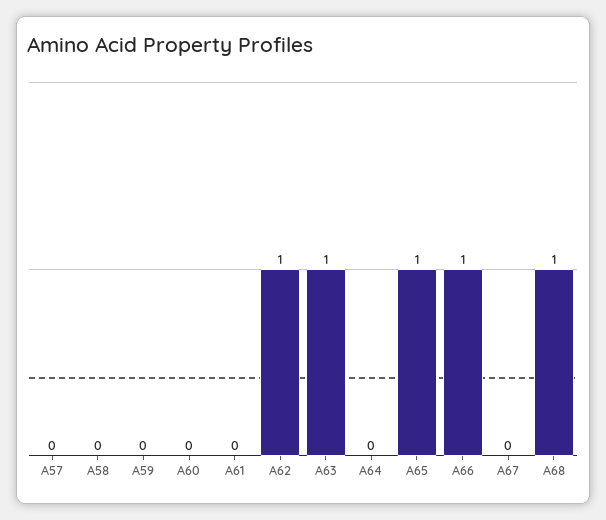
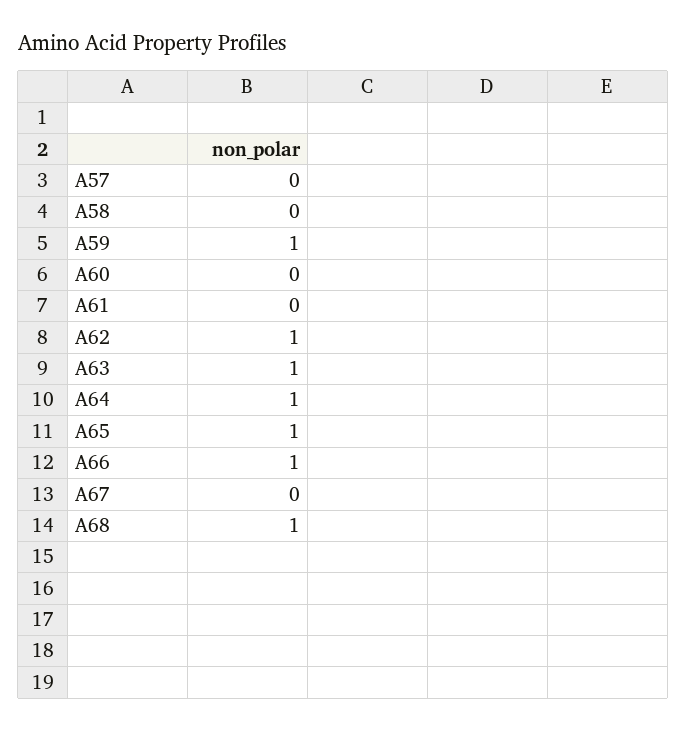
A59: 0 -> 1
A64: 0 -> 1

